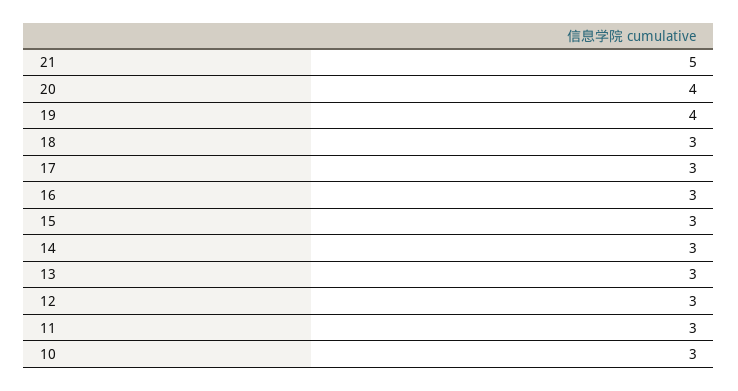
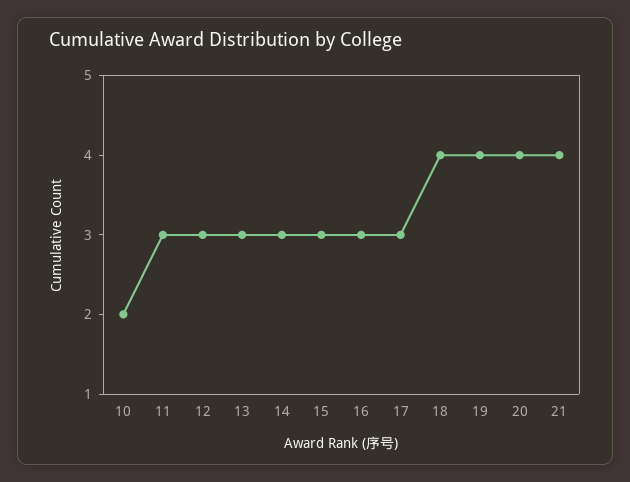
21: 5 -> 4
18: 3 -> 4
10: 3 -> 2

